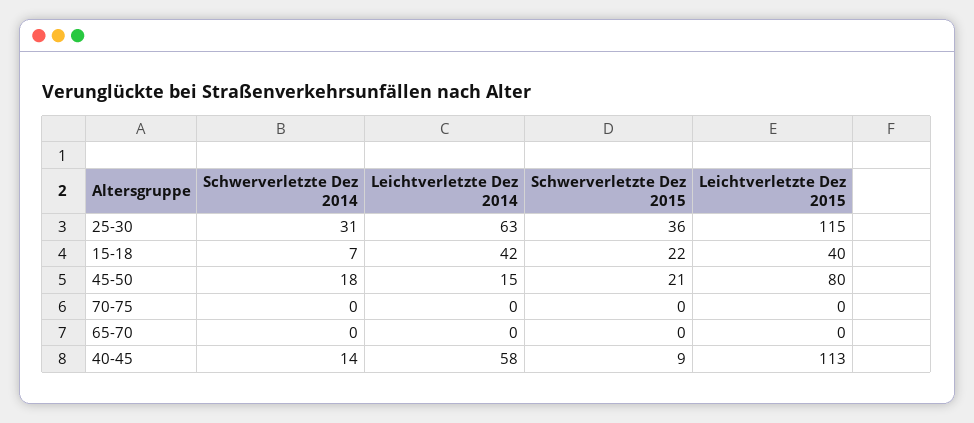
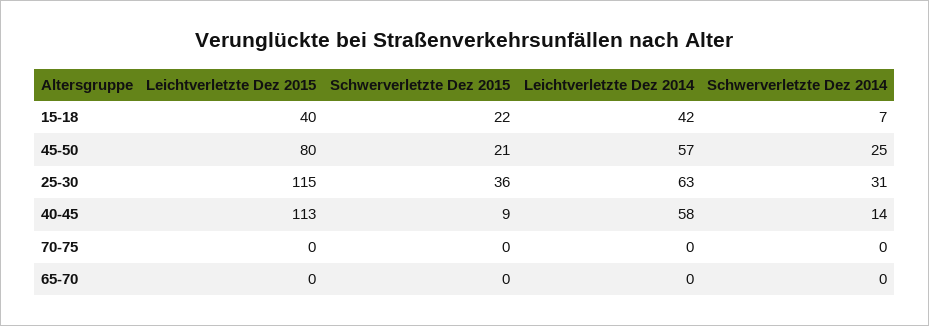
Schwerverletzte Dez 2014, 45-50: 18 -> 25
Leichtverletzte Dez 2014, 45-50: 15 -> 57

